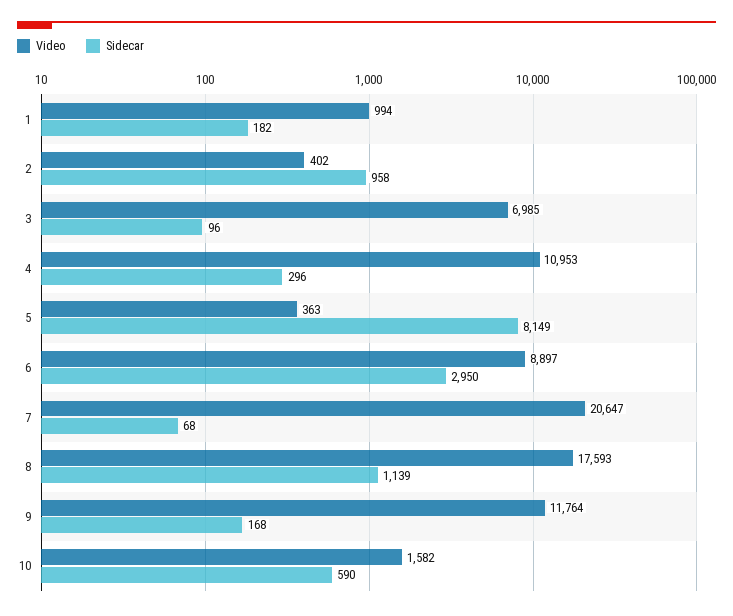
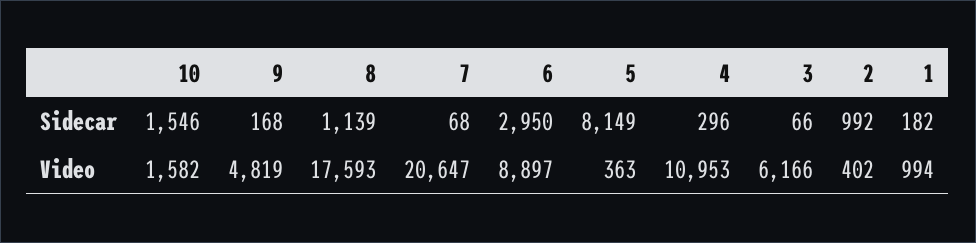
Sidecar, 2: 958 -> 992
Video, 3: 6985 -> 6166
Sidecar, 3: 96 -> 66
Video, 9: 11764 -> 4819
Sidecar, 10: 590 -> 1546

